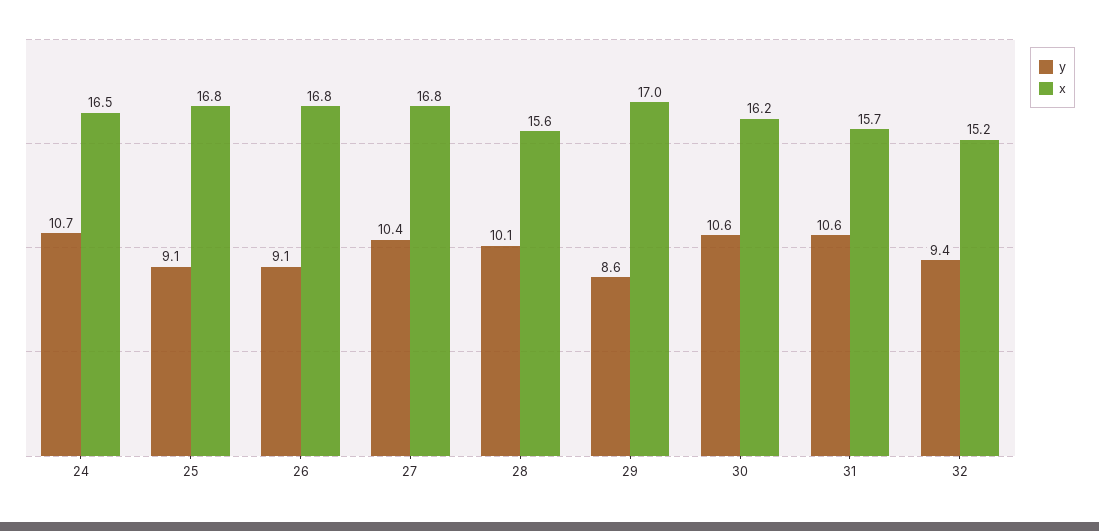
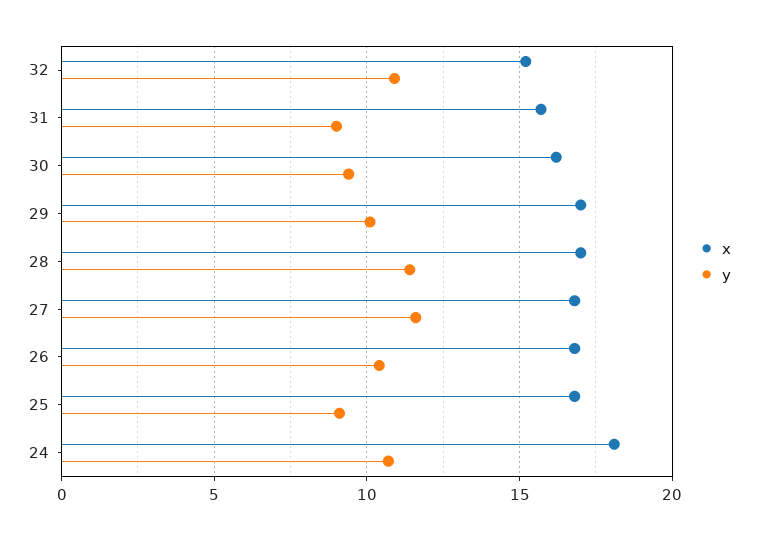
x, 24: 16.5 -> 18
y, 26: 9.1 -> 10.5
y, 27: 10.4 -> 11.5
y, 28: 10.1 -> 11.5
x, 28: 15.6 -> 17
y, 29: 8.6 -> 10
y, 30: 10.6 -> 9.5
y, 31: 10.6 -> 9
y, 32: 9.4 -> 11

